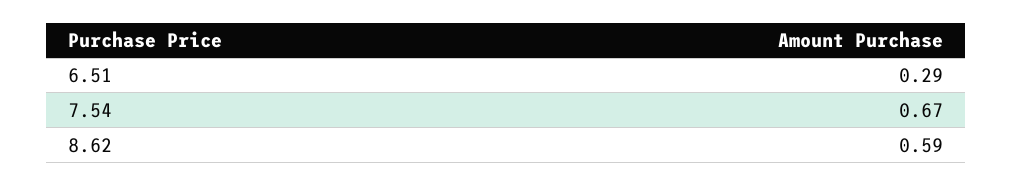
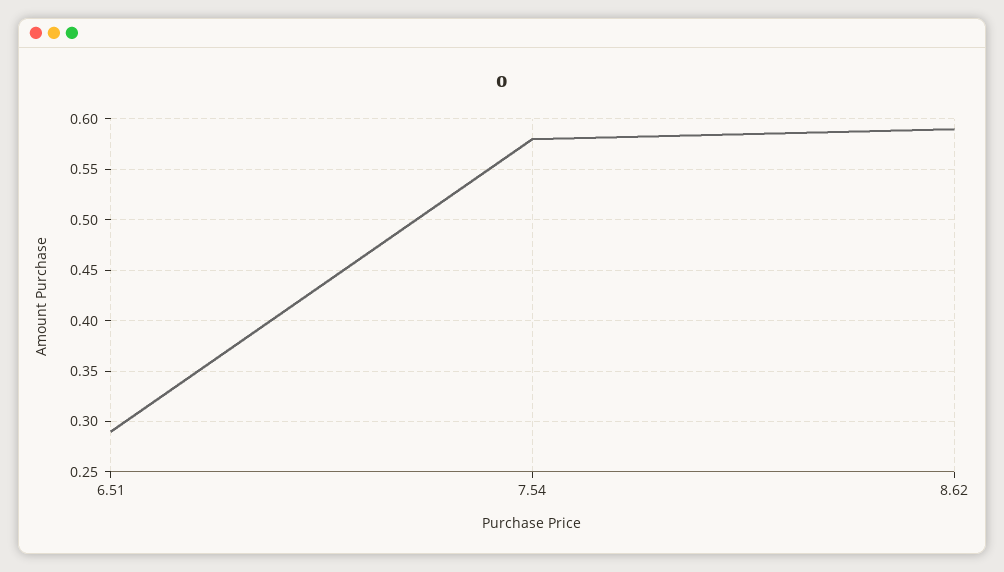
7.54: 0.67 -> 0.58

